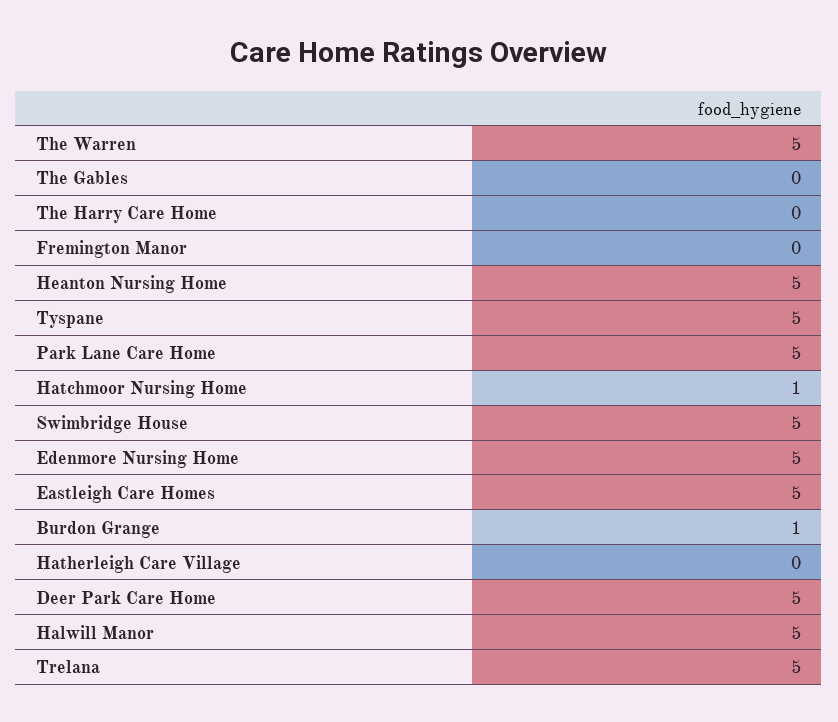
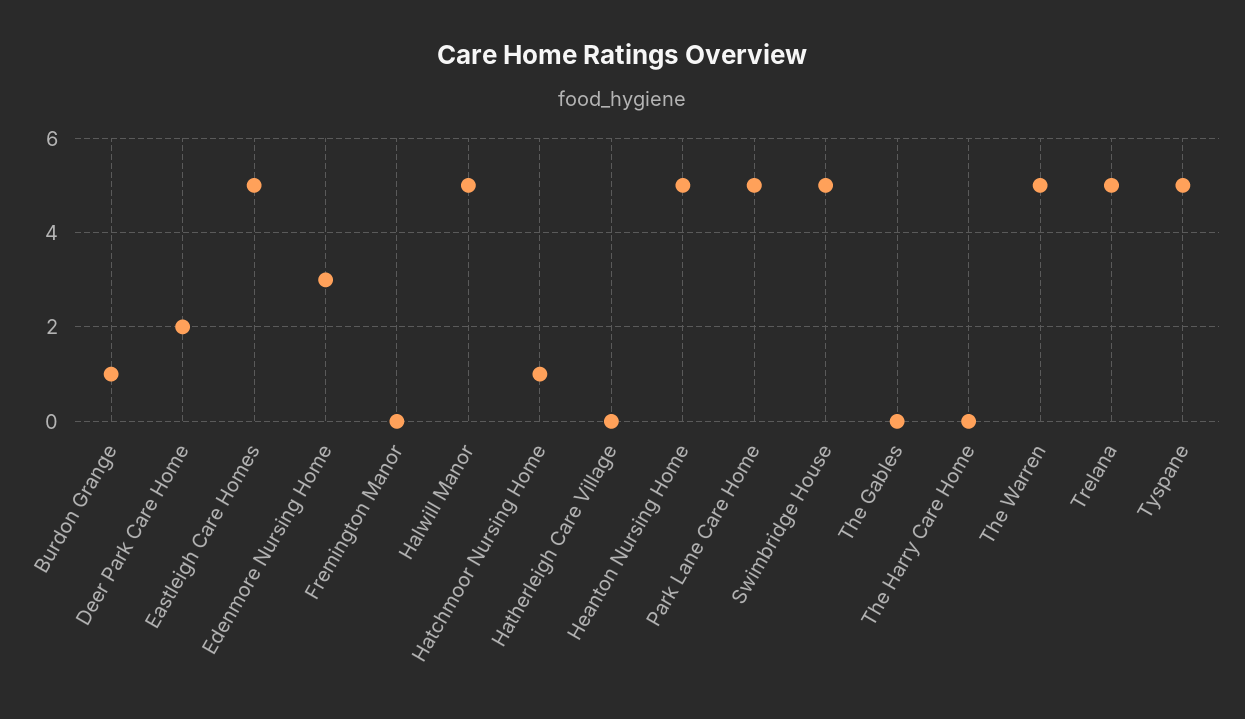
Edenmore Nursing Home: 5 -> 3
Deer Park Care Home: 5 -> 2

